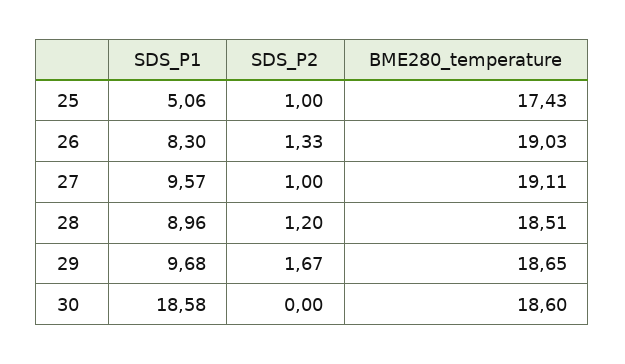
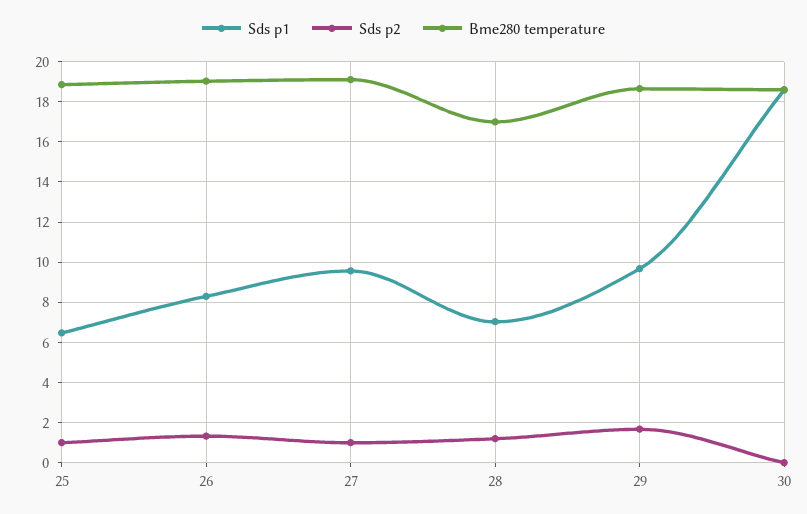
SDS_P1, 25: 5.06 -> 6.5
BME280_temperature, 25: 17.43 -> 19
SDS_P1, 28: 8.96 -> 7
BME280_temperature, 28: 18.51 -> 17

